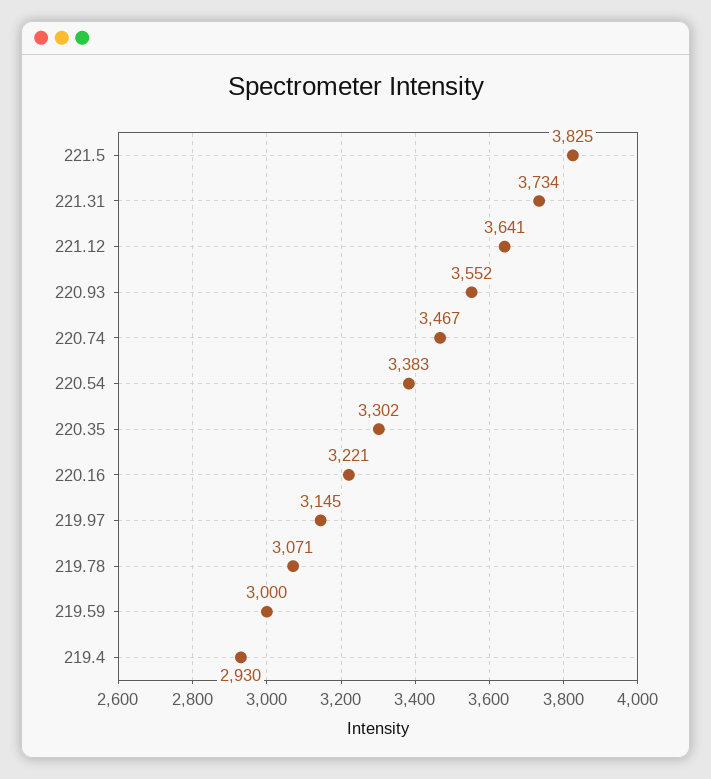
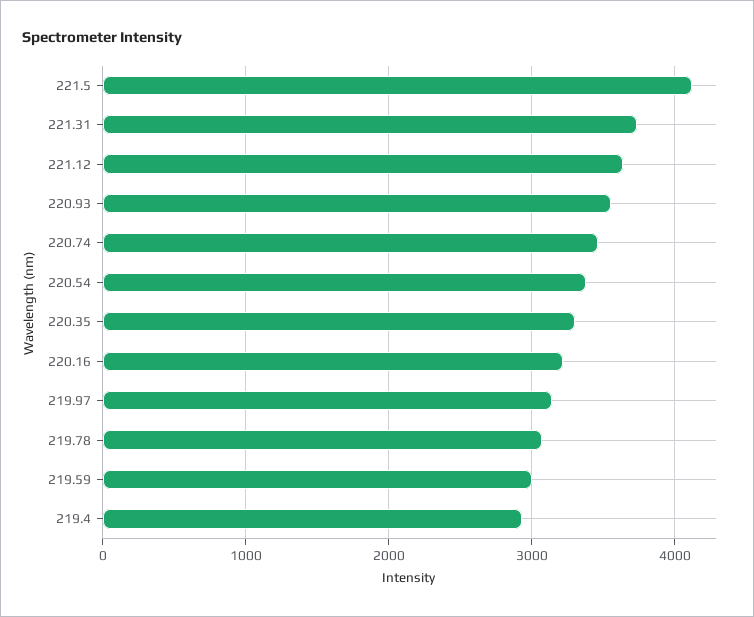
221.5: 3825 -> 4100

